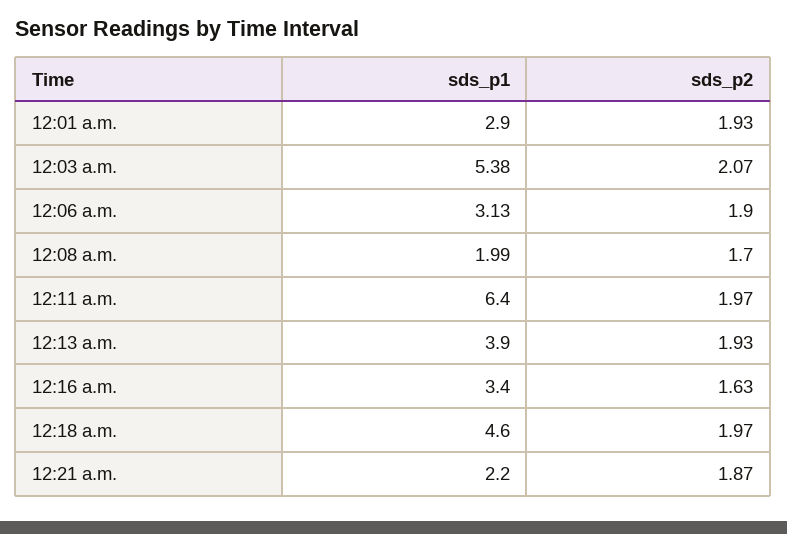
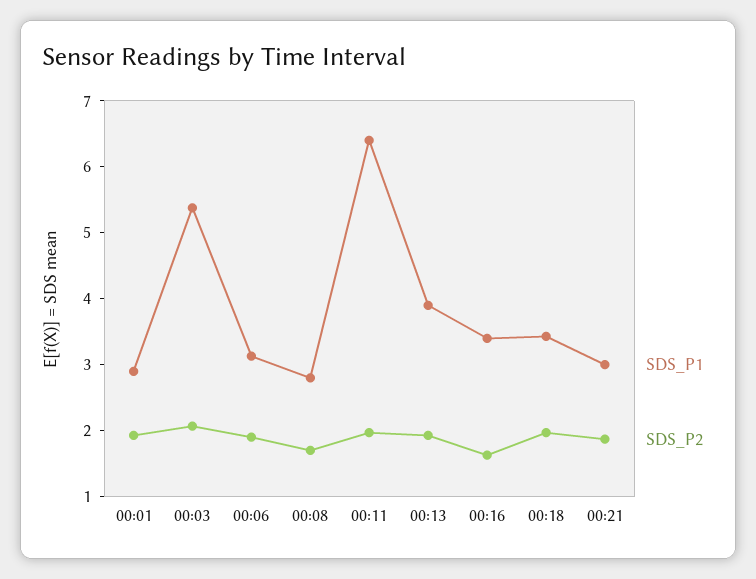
sds_p1, 12:08 a.m.: 1.99 -> 2.8
sds_p1, 12:18 a.m.: 4.6 -> 3.4
sds_p1, 12:21 a.m.: 2.2 -> 3

